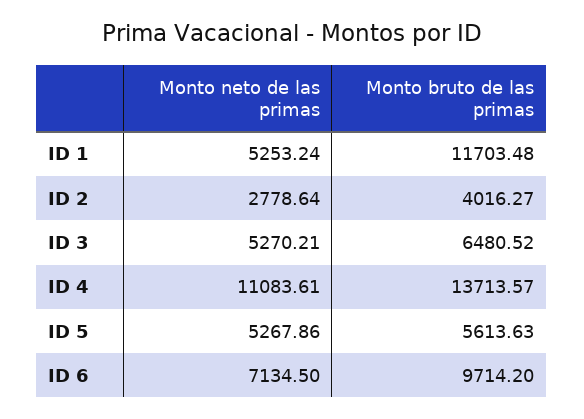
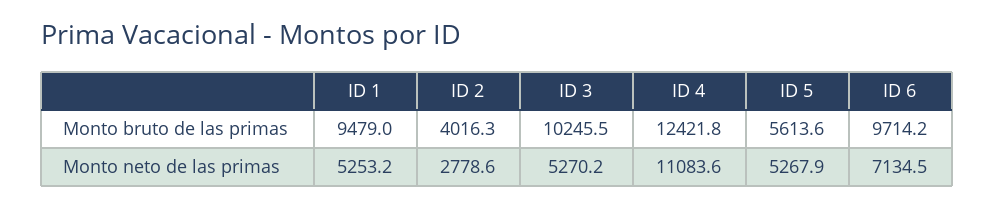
Monto bruto de las primas, ID 1: 11703.48 -> 9479
Monto bruto de las primas, ID 3: 6480.52 -> 10245.5
Monto bruto de las primas, ID 4: 13713.57 -> 12421.8

